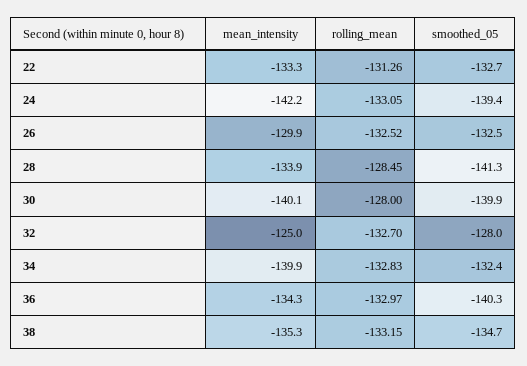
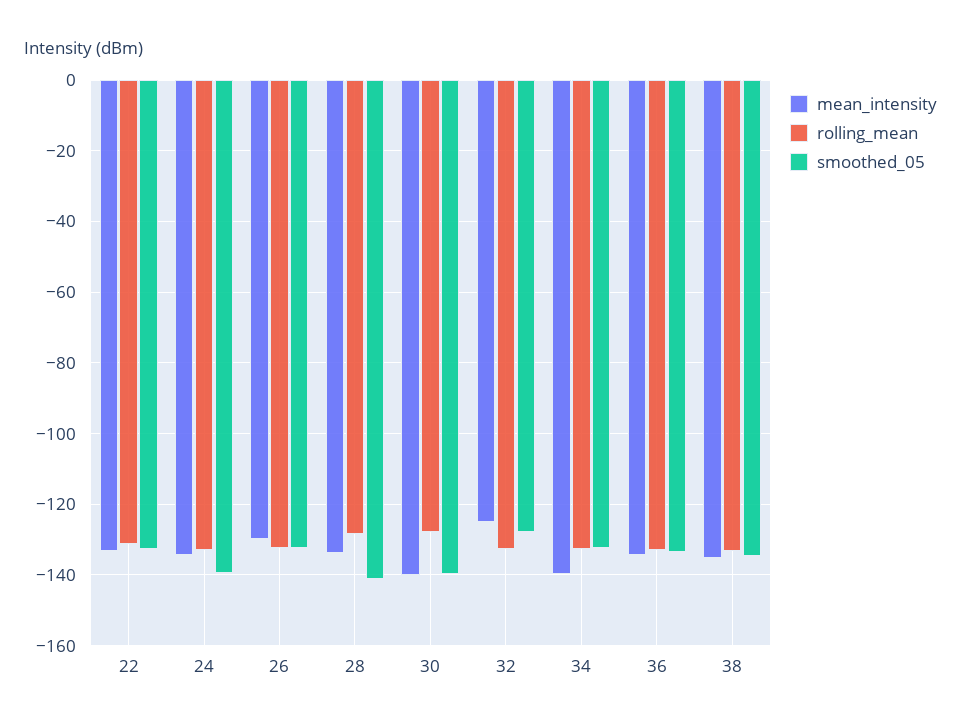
mean_intensity, 24: -142.2 -> -134
smoothed_05, 36: -140.3 -> -134

